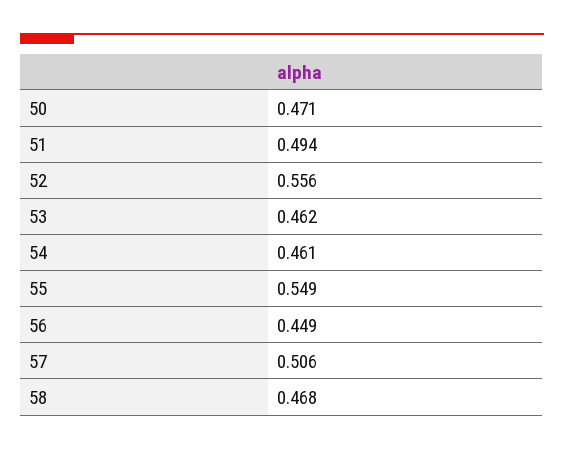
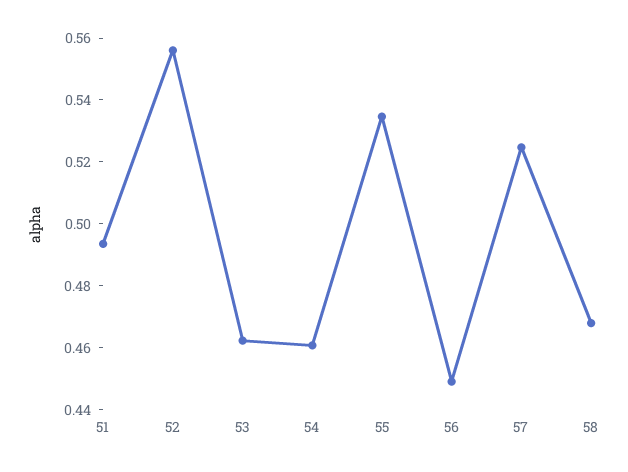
50: 0.471 -> none
55: 0.549 -> 0.535
57: 0.506 -> 0.525

